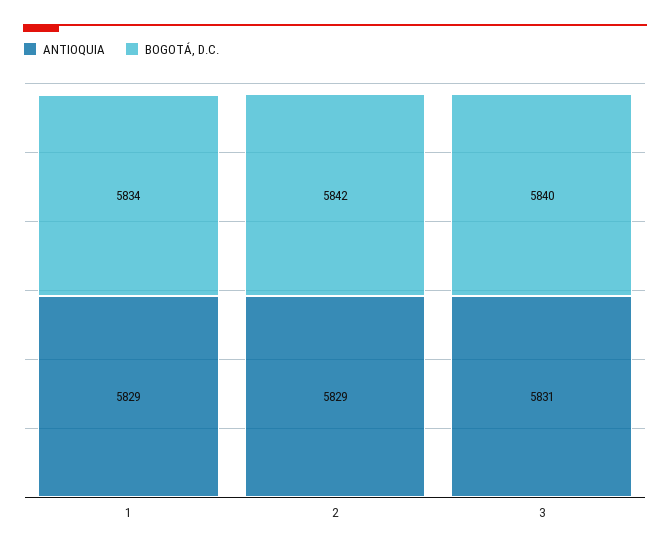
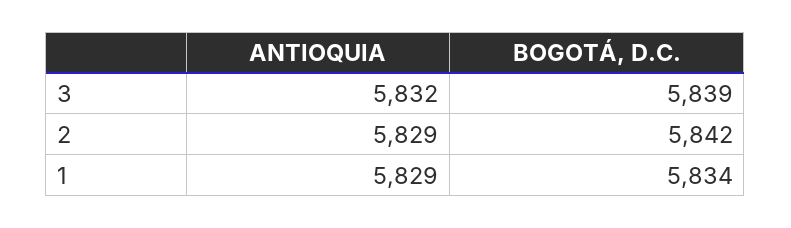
ANTIOQUIA, 3: 5831 -> 5832
BOGOTÁ, D.C., 3: 5840 -> 5839

